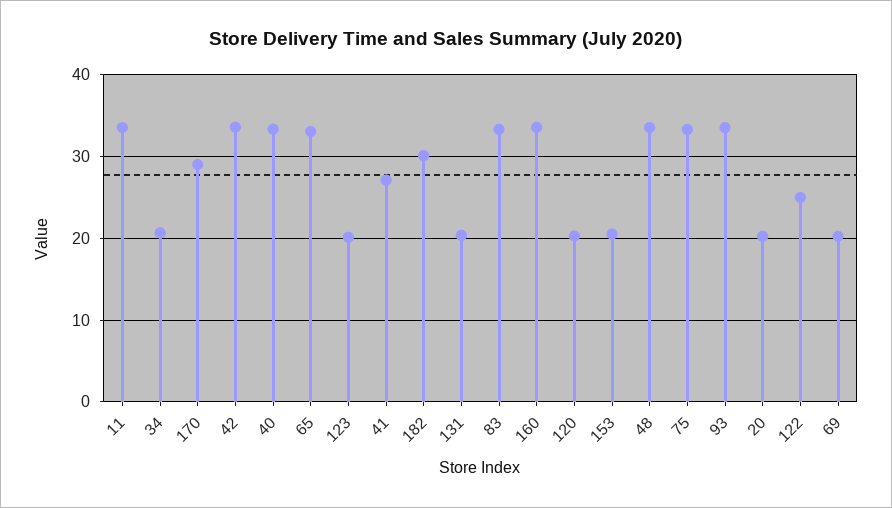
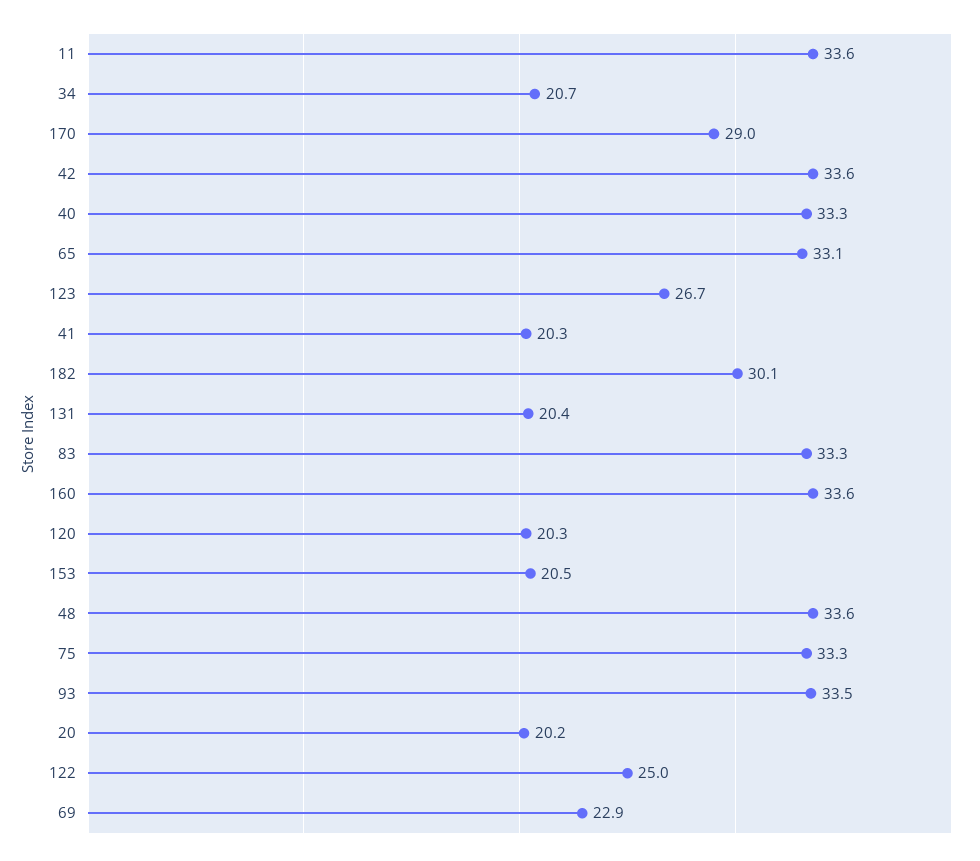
123: 20 -> 26.7
41: 27 -> 20.3
69: 20 -> 22.9

